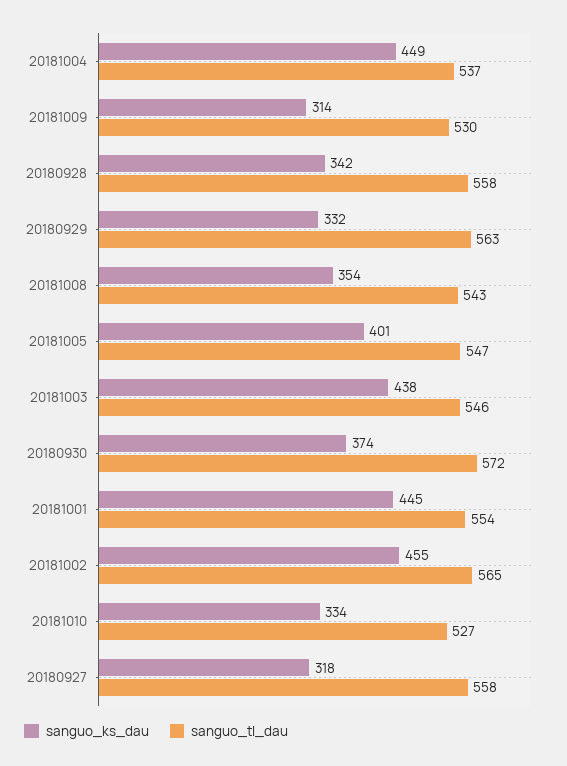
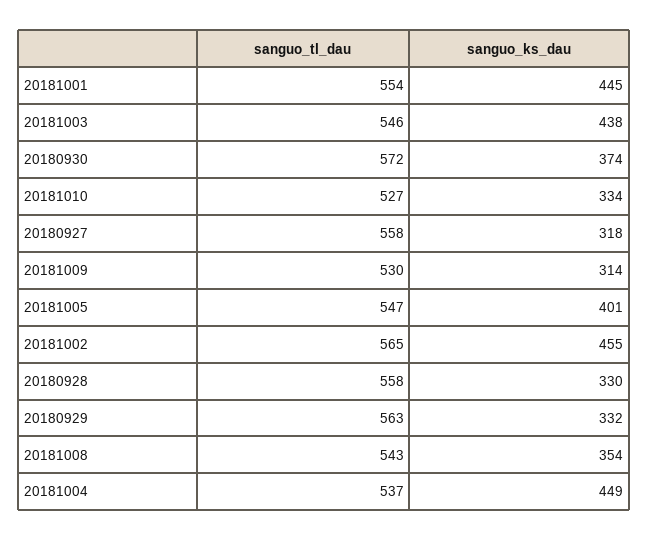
sanguo_ks_dau, 20180928: 342 -> 330

